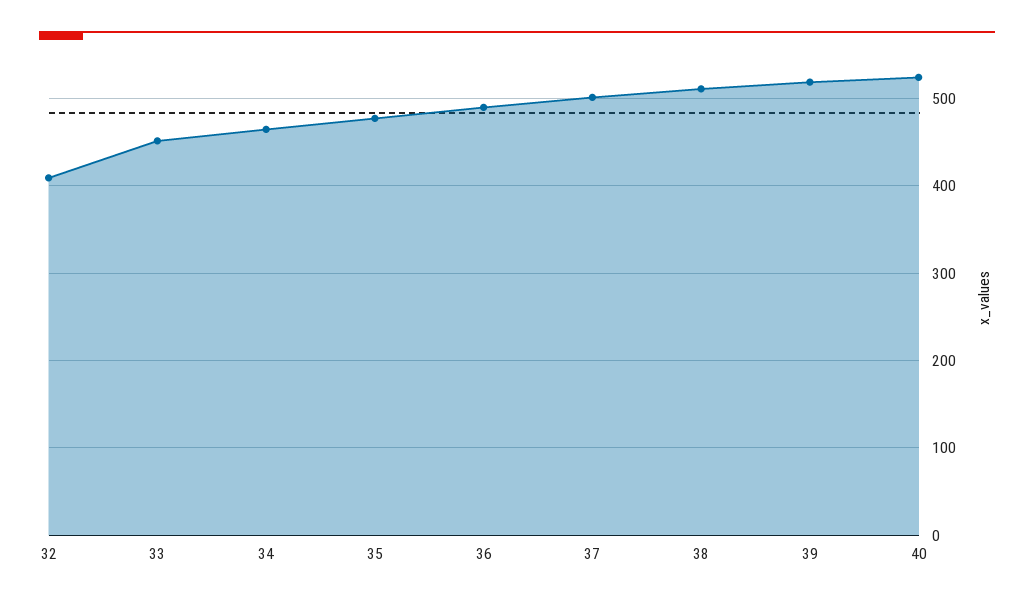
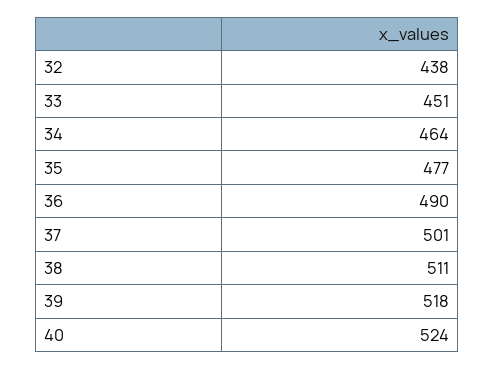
32: 410 -> 438

